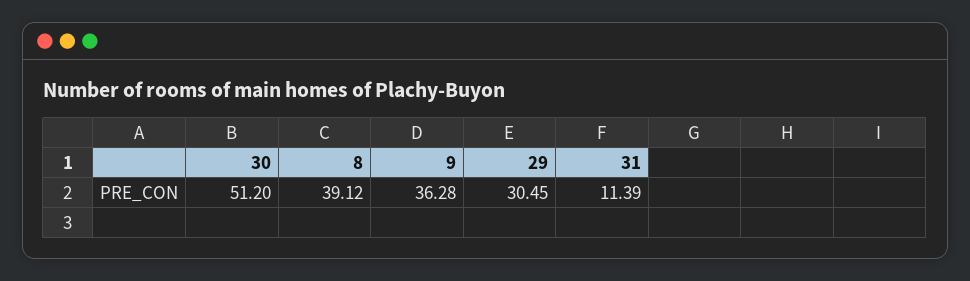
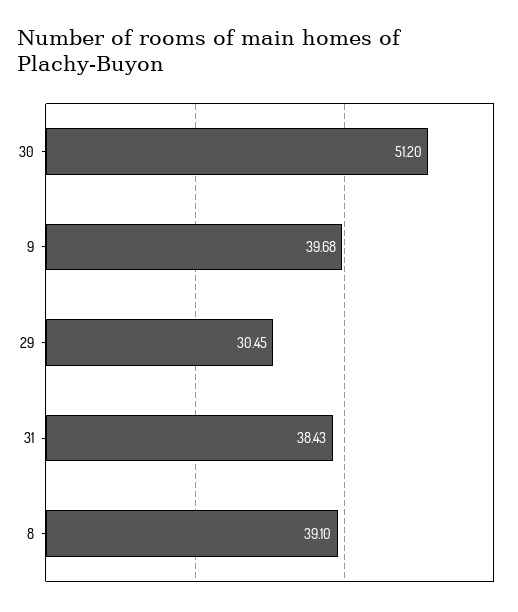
8: 39.12 -> 39.1
9: 36.28 -> 39.68
31: 11.39 -> 38.43

